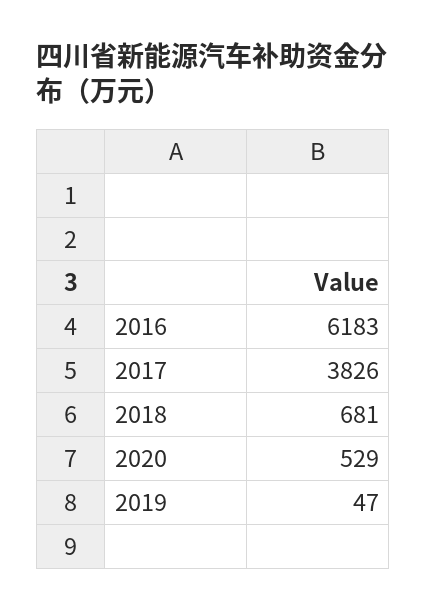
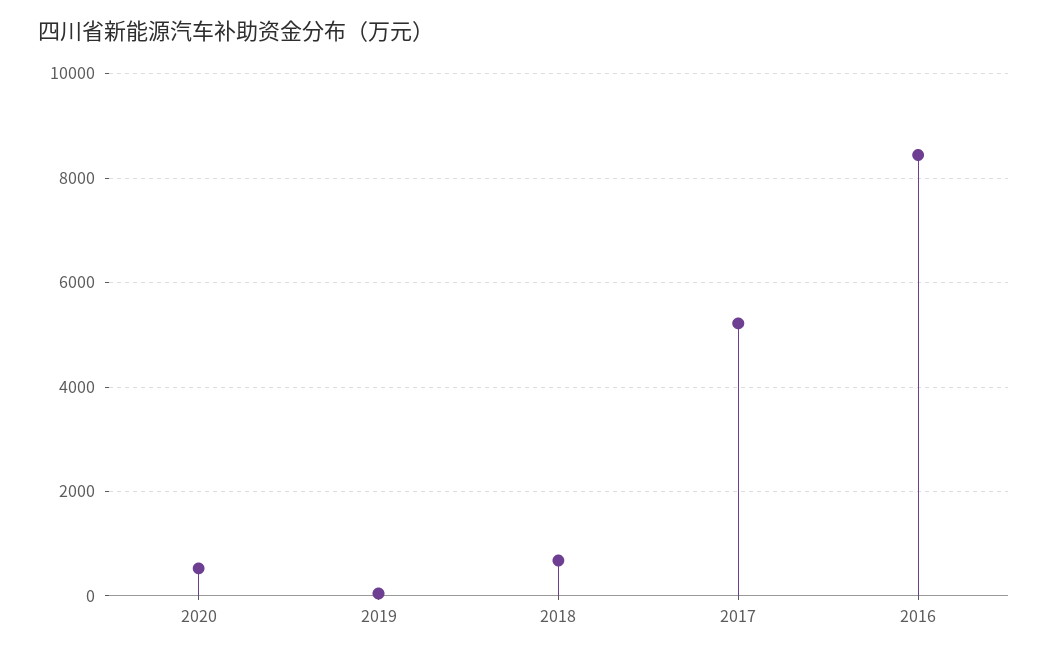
2016: 6183 -> 8400
2017: 3826 -> 5200

